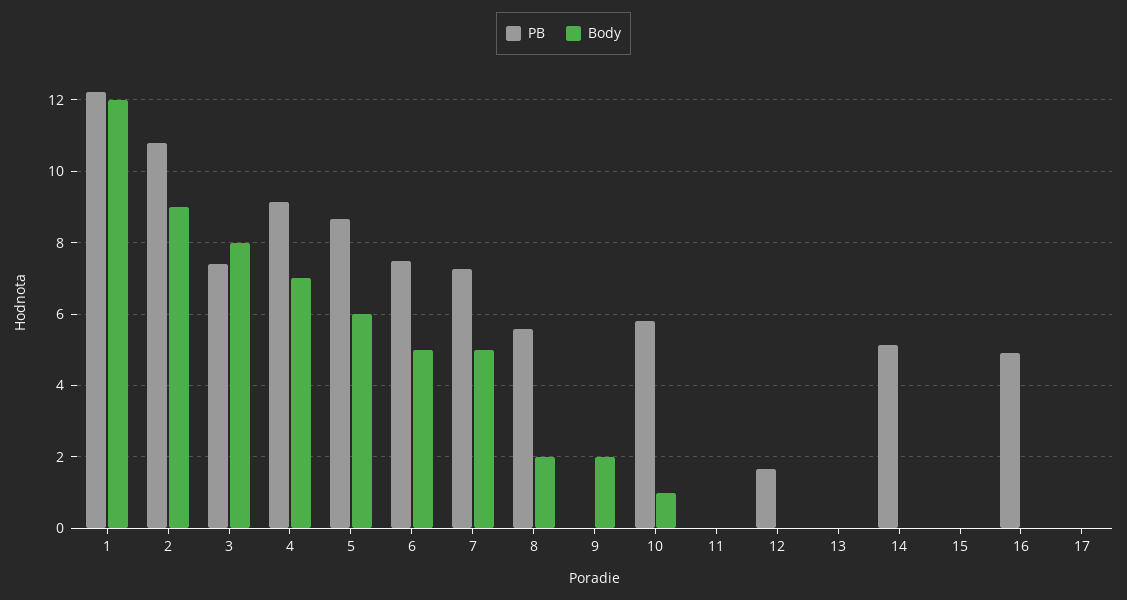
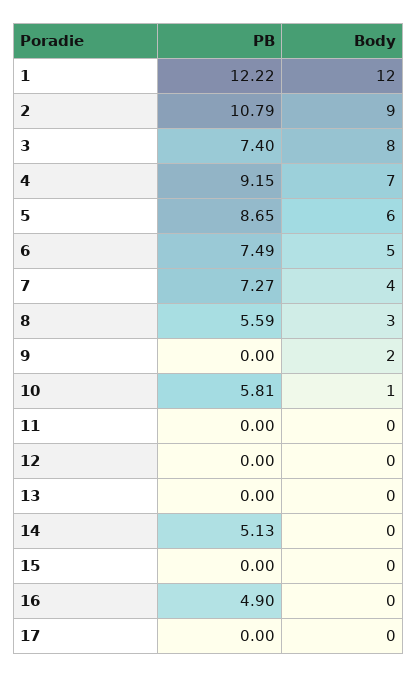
Body, 7: 5 -> 4
Body, 8: 2 -> 3
PB, 12: 1.6 -> 0

